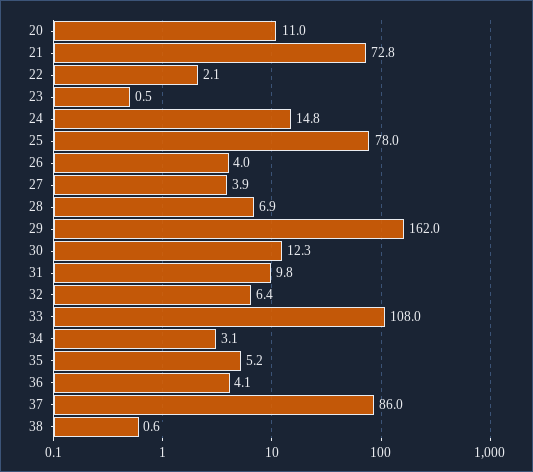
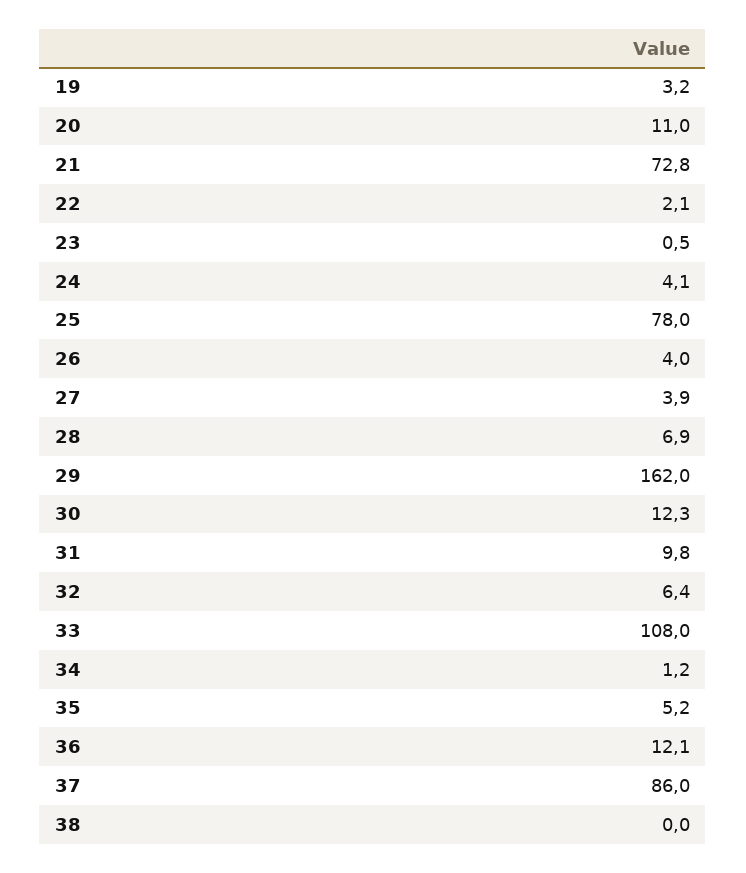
24: 14.8 -> 4.1
34: 3.1 -> 1.2
36: 4.1 -> 12.1
38: 0.6 -> 0
19: none -> 3.2

